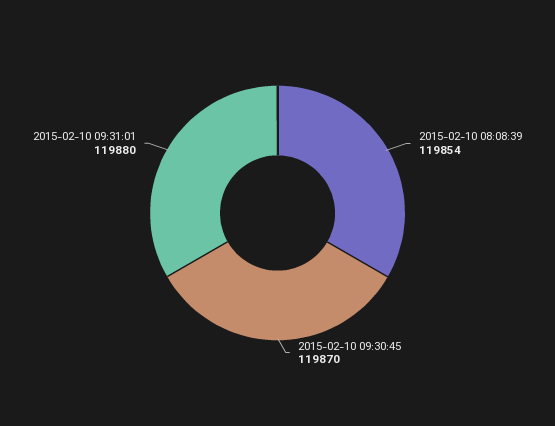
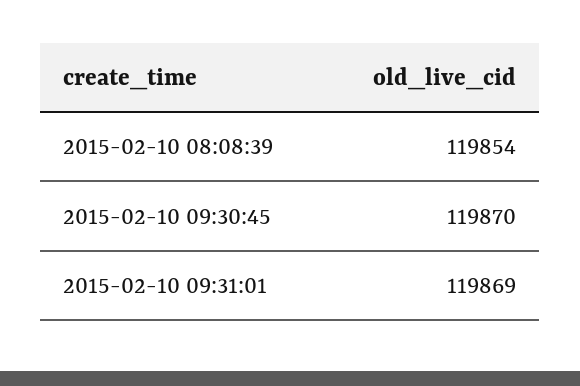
2015-02-10 09:31:01: 119880 -> 119869

